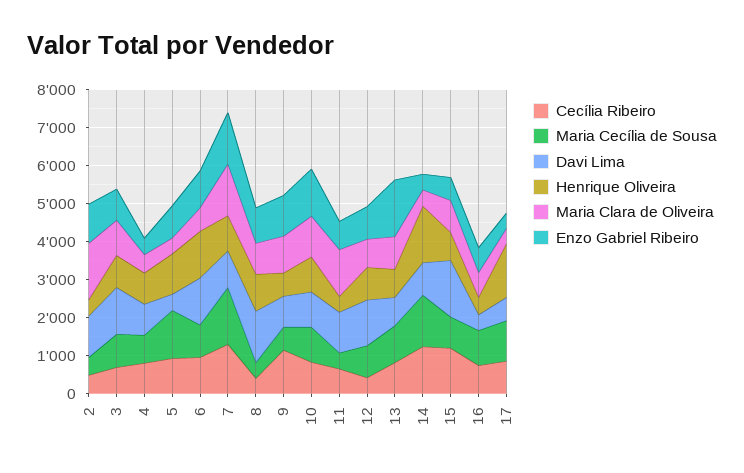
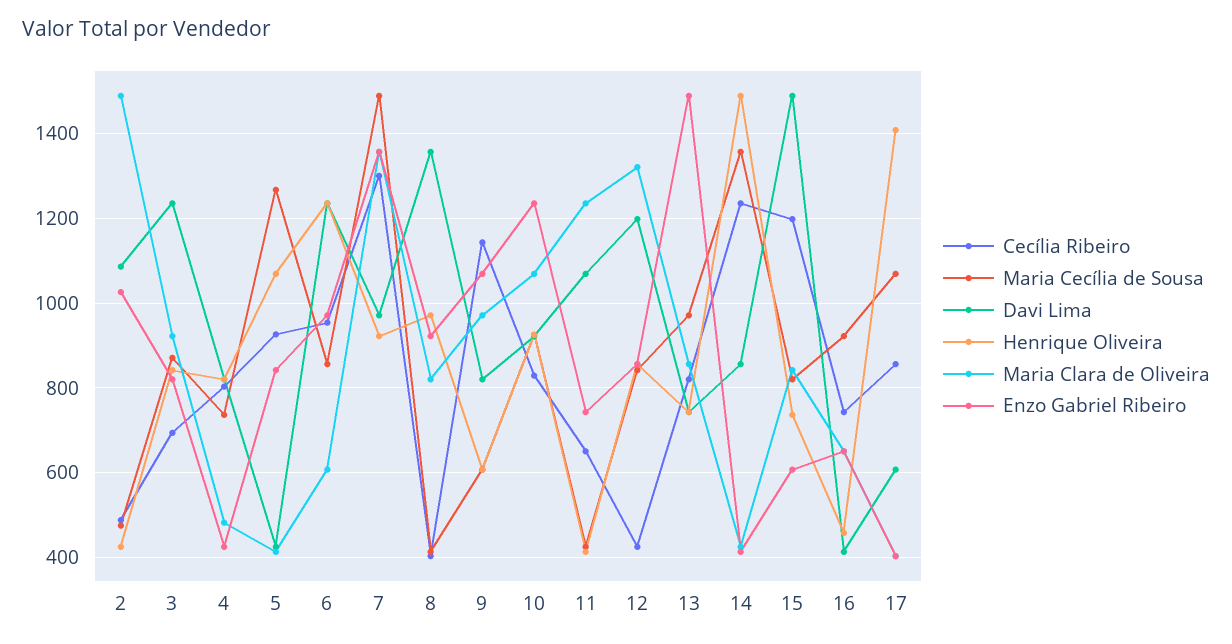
Maria Clara de Oliveira, 12: 750 -> 1320

